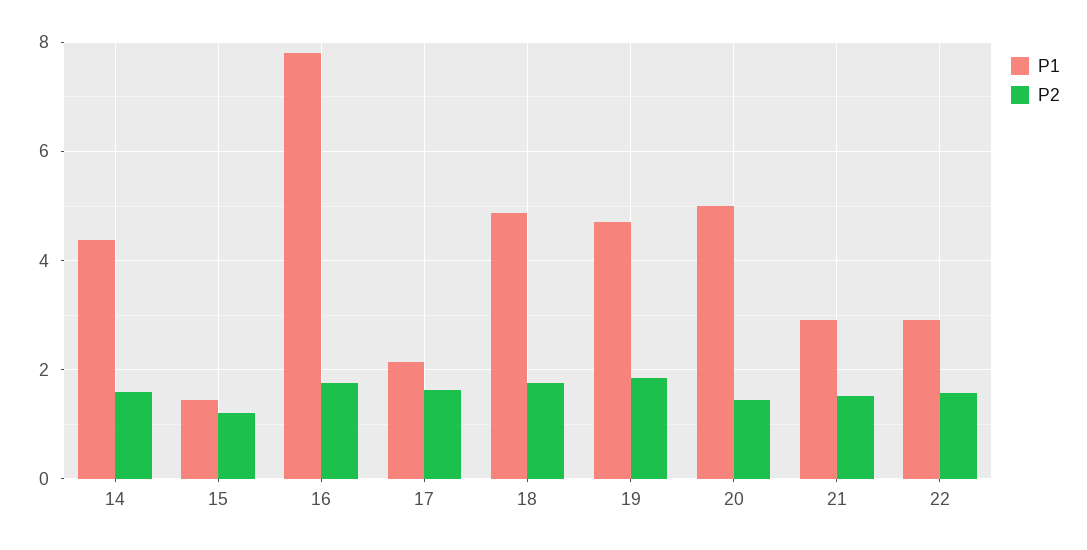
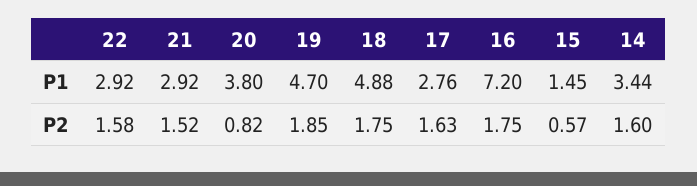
P1, 14: 4.4 -> 3.44
P2, 15: 1.2 -> 0.57
P1, 16: 7.8 -> 7.2
P1, 17: 2.2 -> 2.76
P1, 20: 5 -> 3.8
P2, 20: 1.4 -> 0.82

